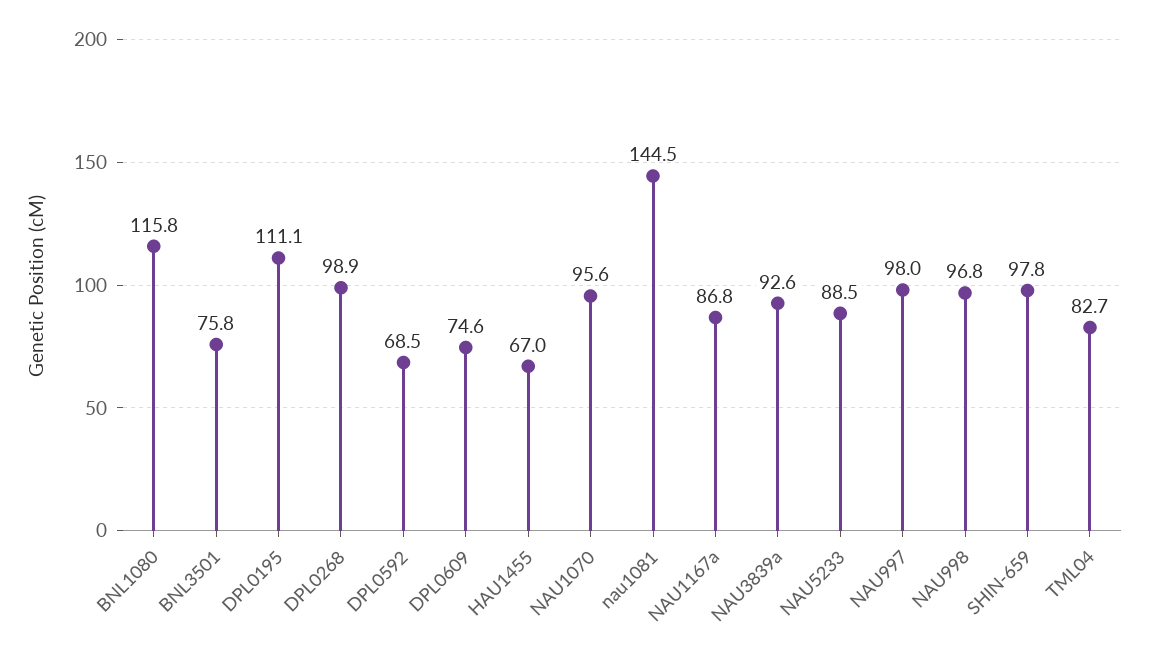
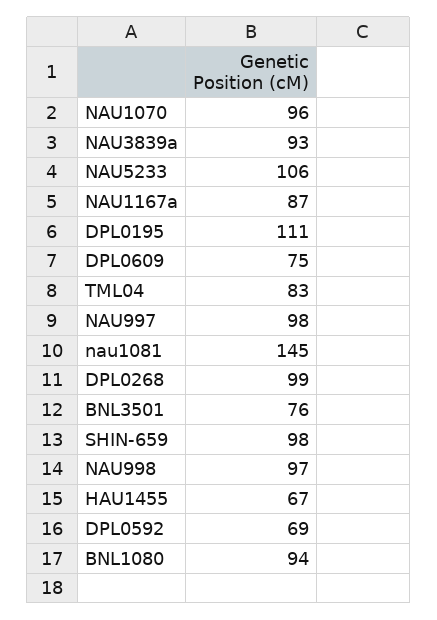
BNL1080: 115.8 -> 94
NAU5233: 88.5 -> 106

